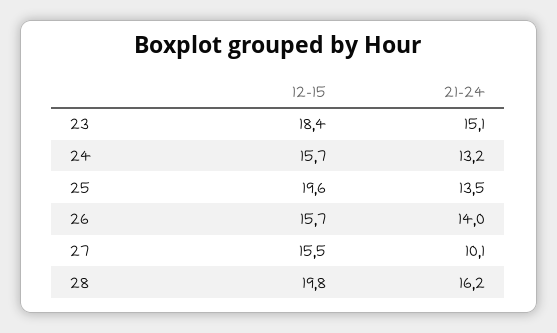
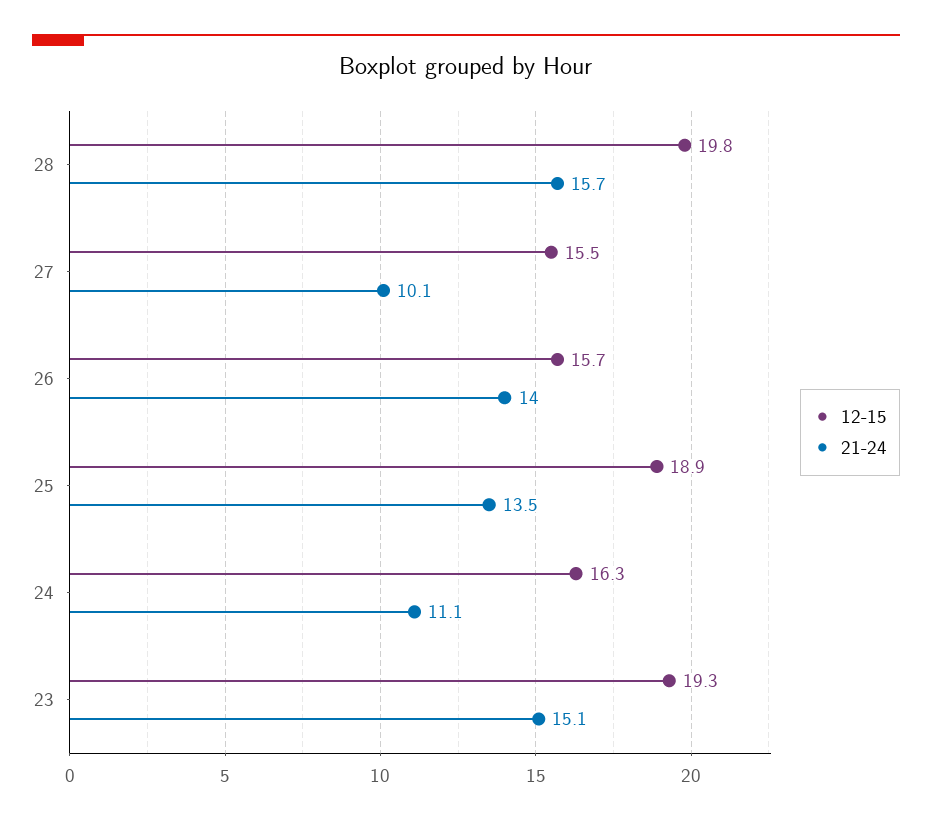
12-15, 23: 18.4 -> 19.3
12-15, 24: 15.7 -> 16.3
21-24, 24: 13.2 -> 11.1
12-15, 25: 19.6 -> 18.9
21-24, 28: 16.2 -> 15.7

